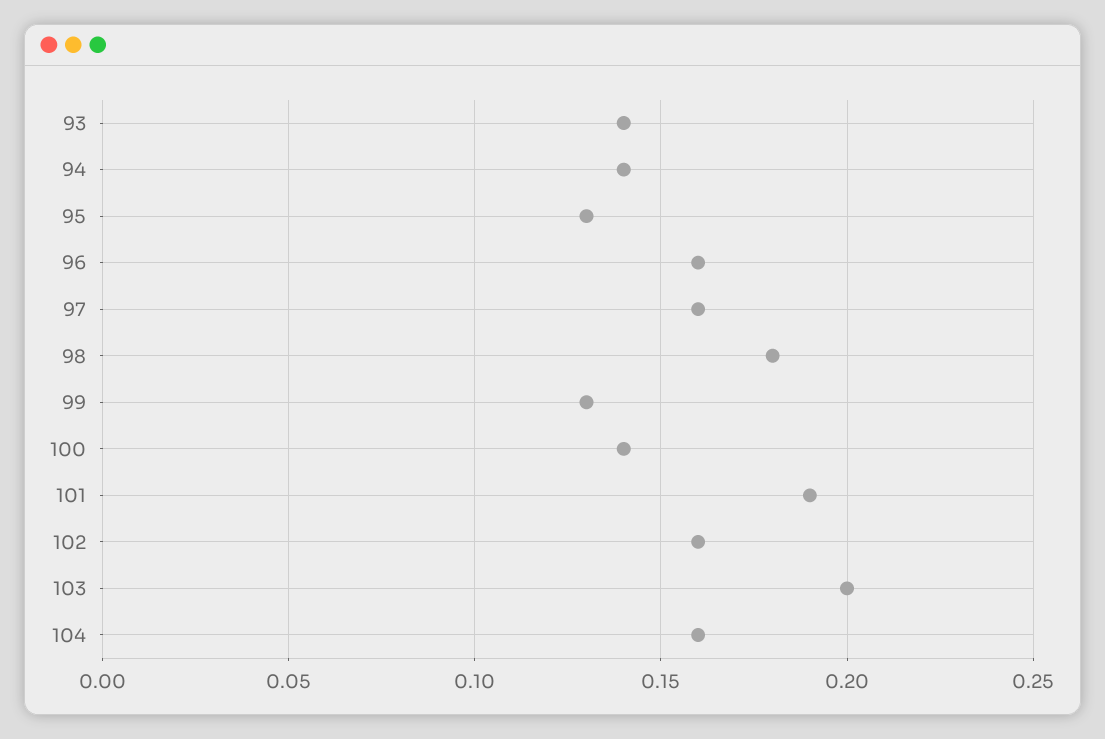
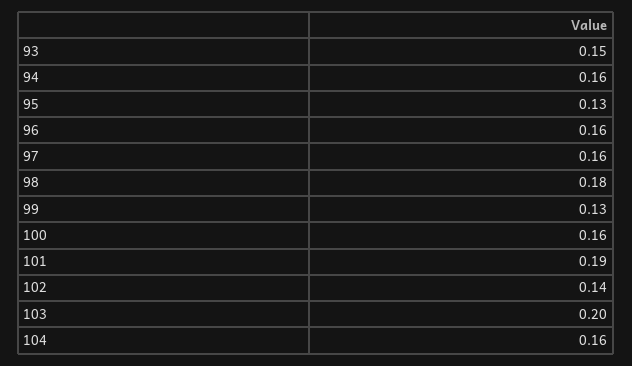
93: 0.14 -> 0.15
94: 0.14 -> 0.16
100: 0.14 -> 0.16
102: 0.16 -> 0.14

